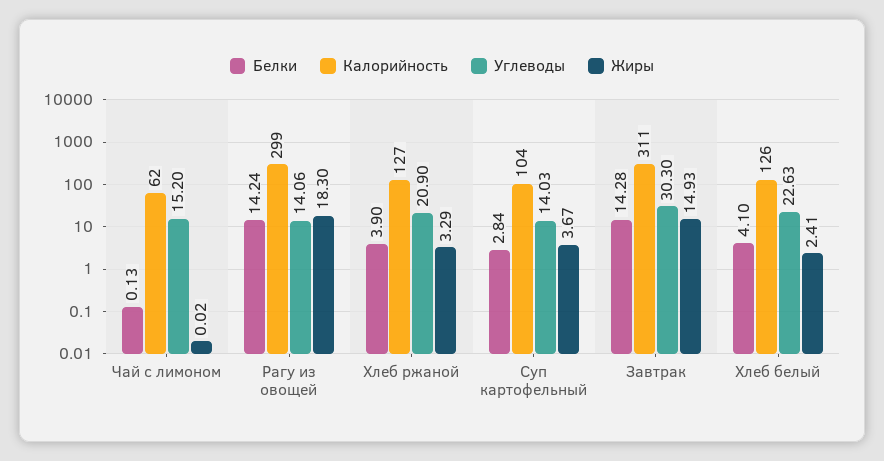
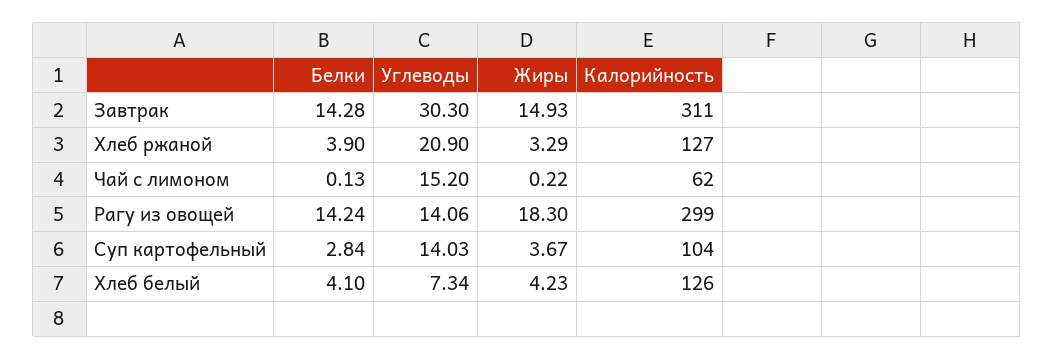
Жиры, Чай с лимоном: 0.02 -> 0.22
Углеводы, Хлеб белый: 22.63 -> 7.34
Жиры, Хлеб белый: 2.41 -> 4.23

